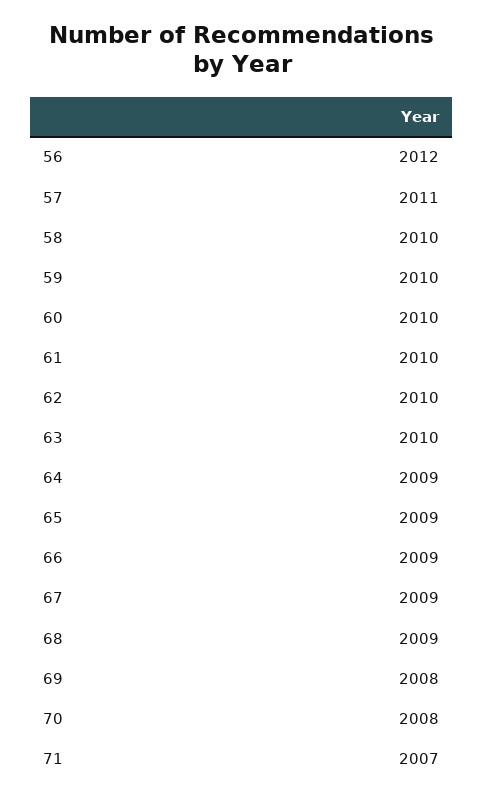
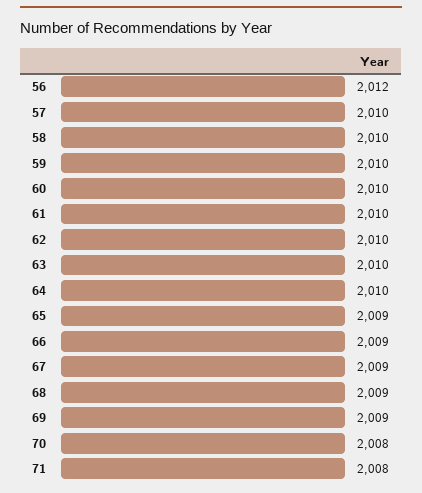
57: 2011 -> 2010
64: 2009 -> 2010
69: 2008 -> 2009
71: 2007 -> 2008

